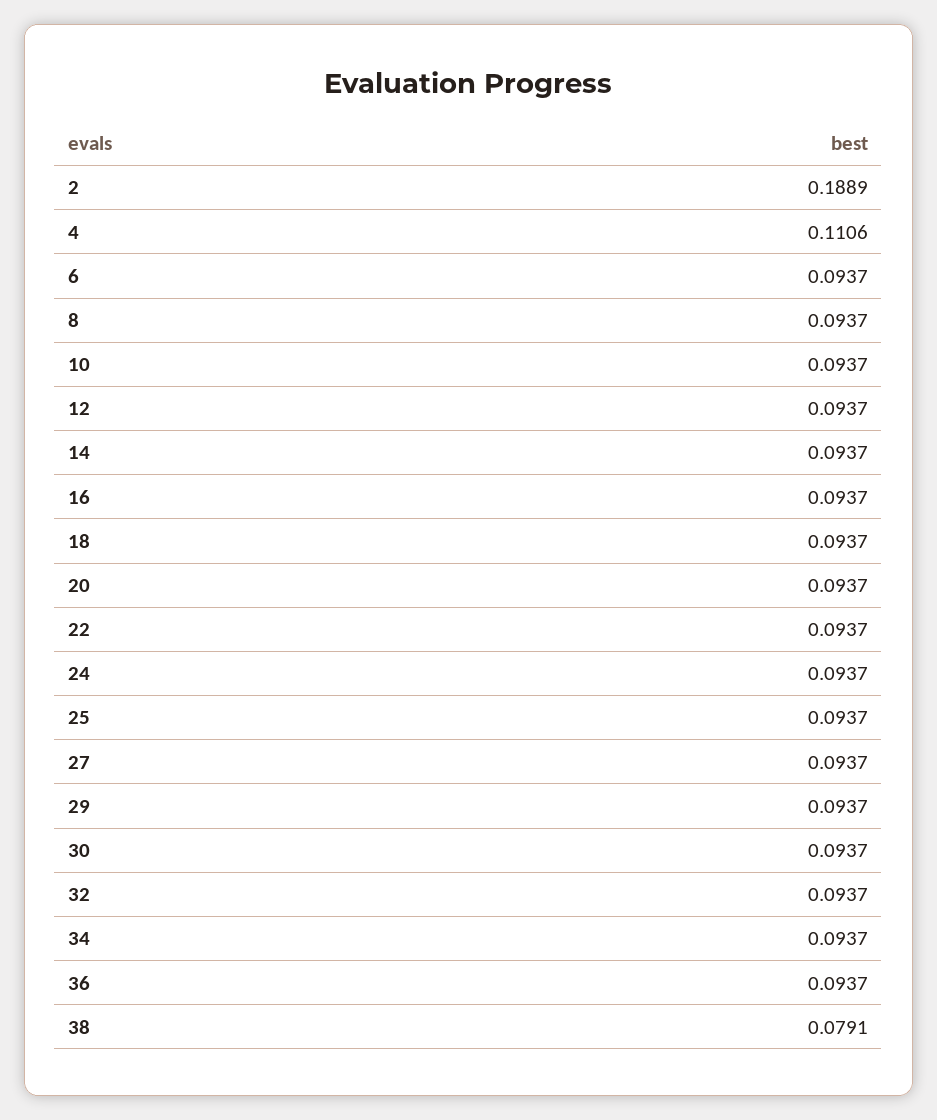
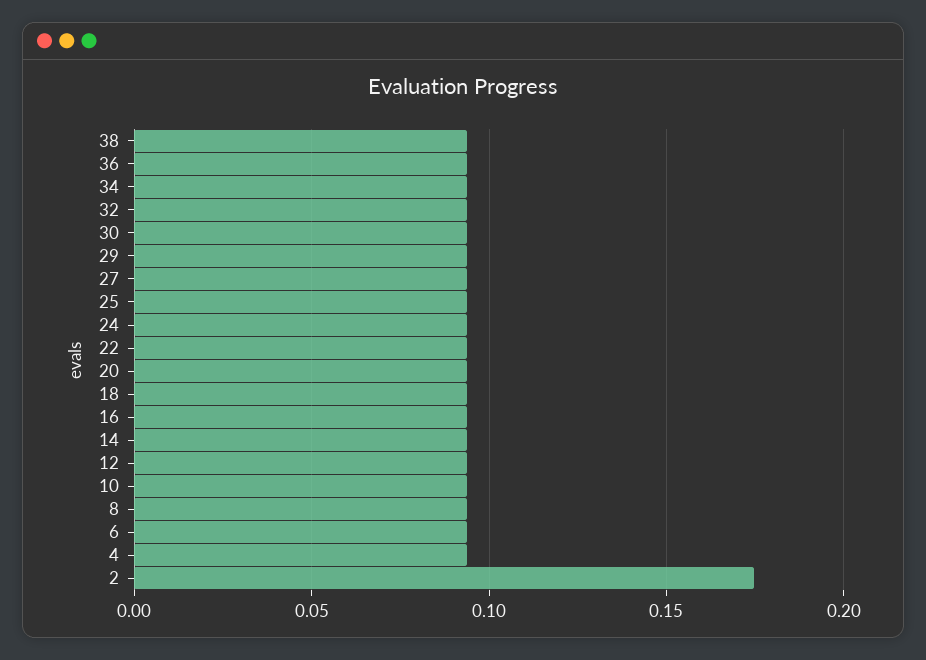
2: 0.1889 -> 0.175
4: 0.1106 -> 0.095
38: 0.0791 -> 0.095

